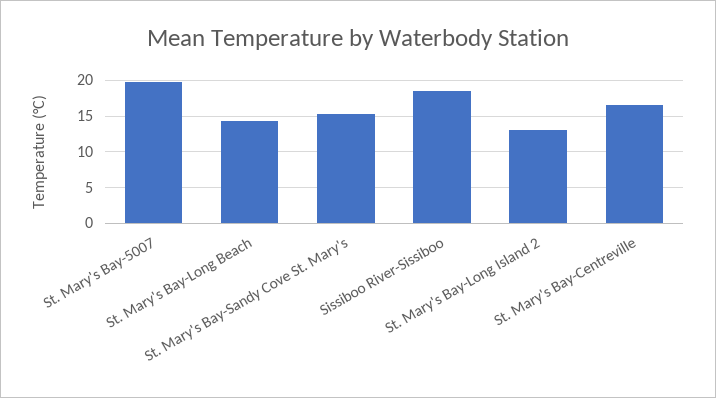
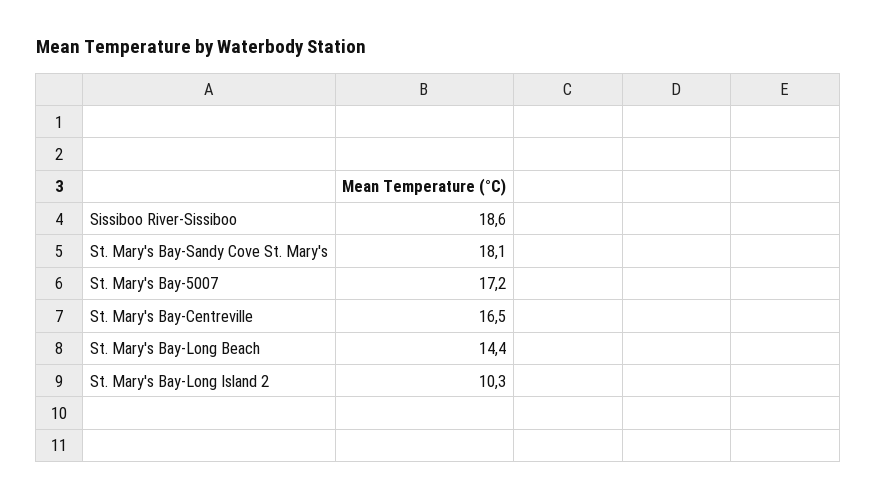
St. Mary's Bay-5007: 20 -> 17.2
St. Mary's Bay-Sandy Cove St. Mary's: 15 -> 18.1
St. Mary's Bay-Long Island 2: 13 -> 10.3

